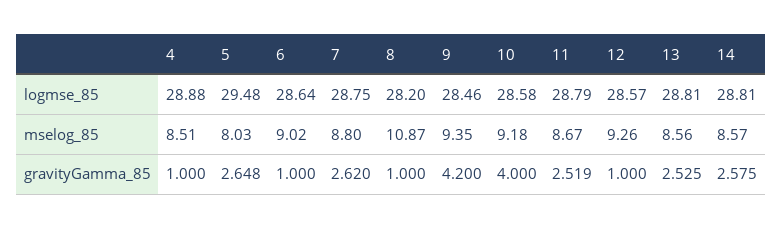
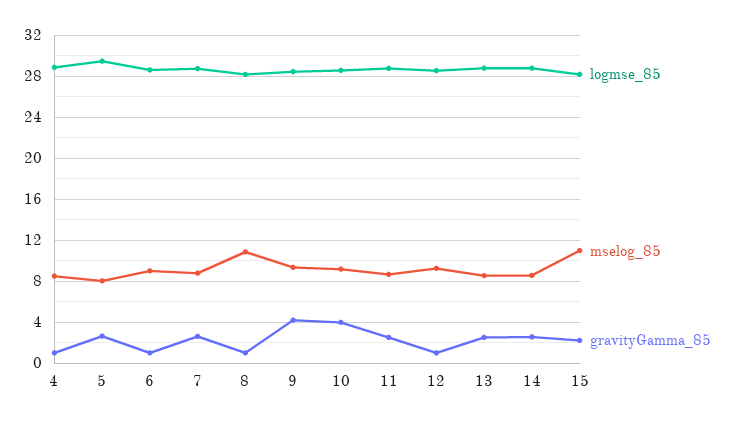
logmse_85, 15: none -> 28
mselog_85, 15: none -> 11
gravityGamma_85, 15: none -> 2

